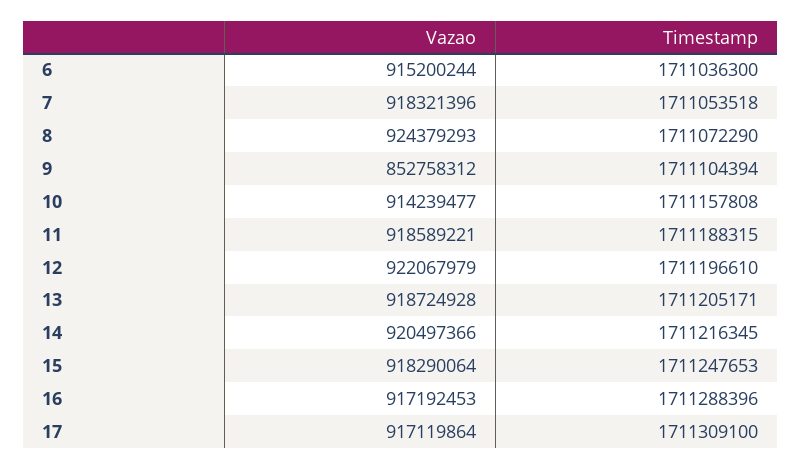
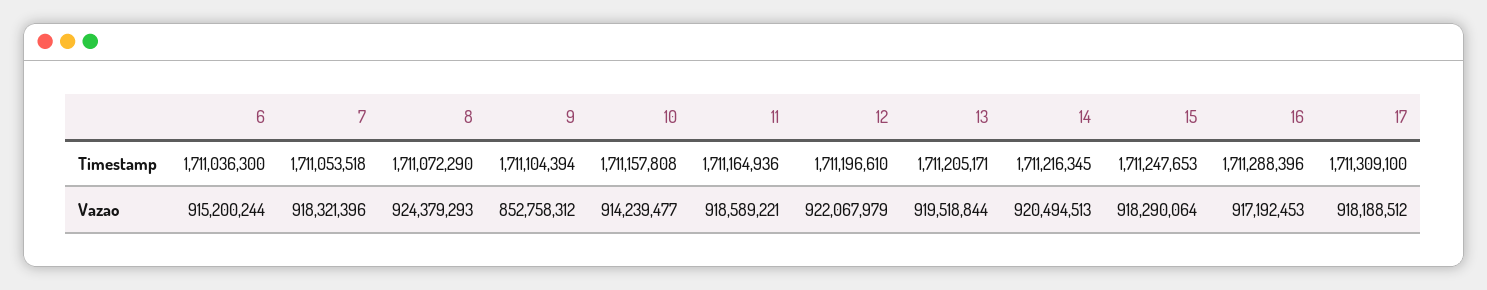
Timestamp, 11: 1711188315 -> 1711164936
Vazao, 13: 918724928 -> 919518844
Vazao, 14: 920497366 -> 920494513
Vazao, 17: 917119864 -> 918188512

